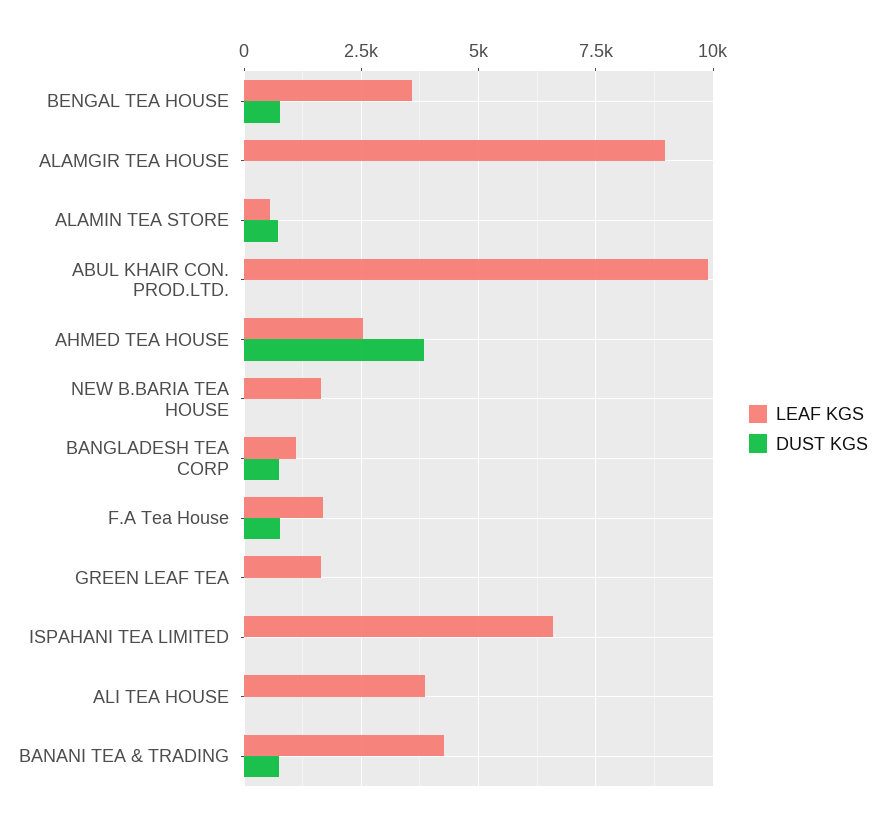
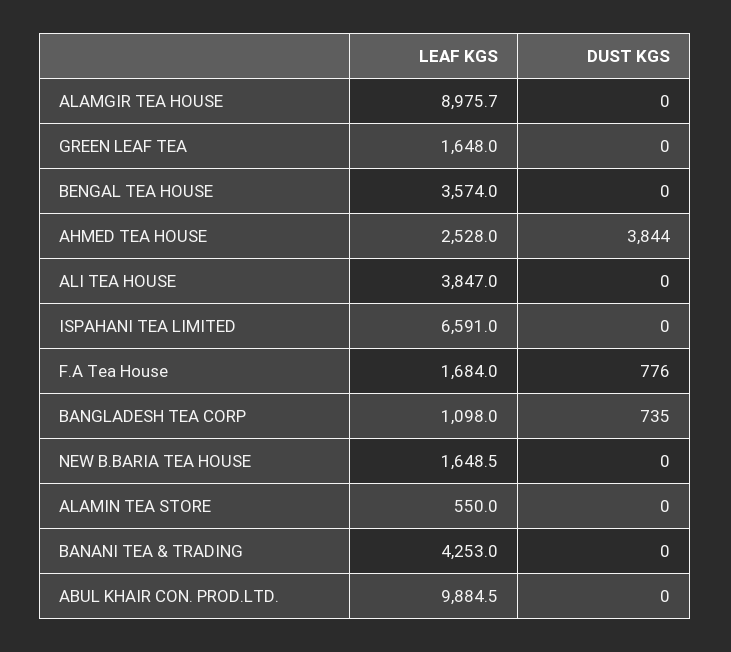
DUST KGS, BENGAL TEA HOUSE: 750 -> 0
DUST KGS, ALAMIN TEA STORE: 750 -> 0
DUST KGS, BANANI TEA & TRADING: 750 -> 0

